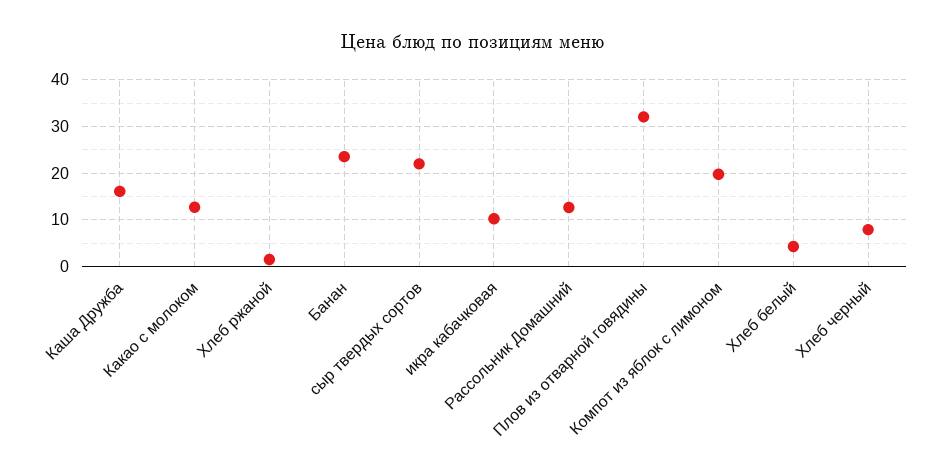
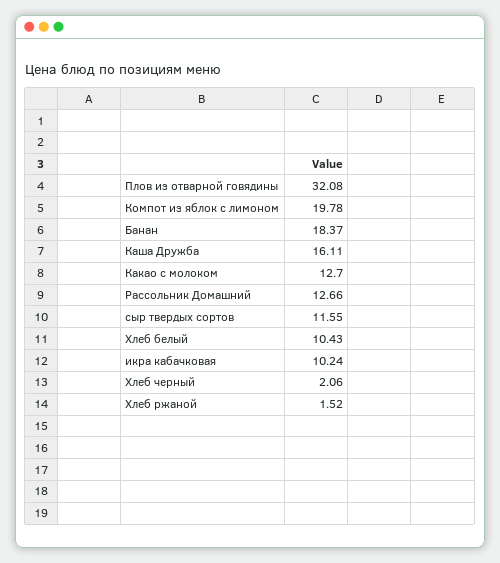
Банан: 24 -> 18.37
сыр твердых сортов: 22 -> 11.55
Хлеб белый: 4 -> 10.43
Хлеб черный: 8 -> 2.06

